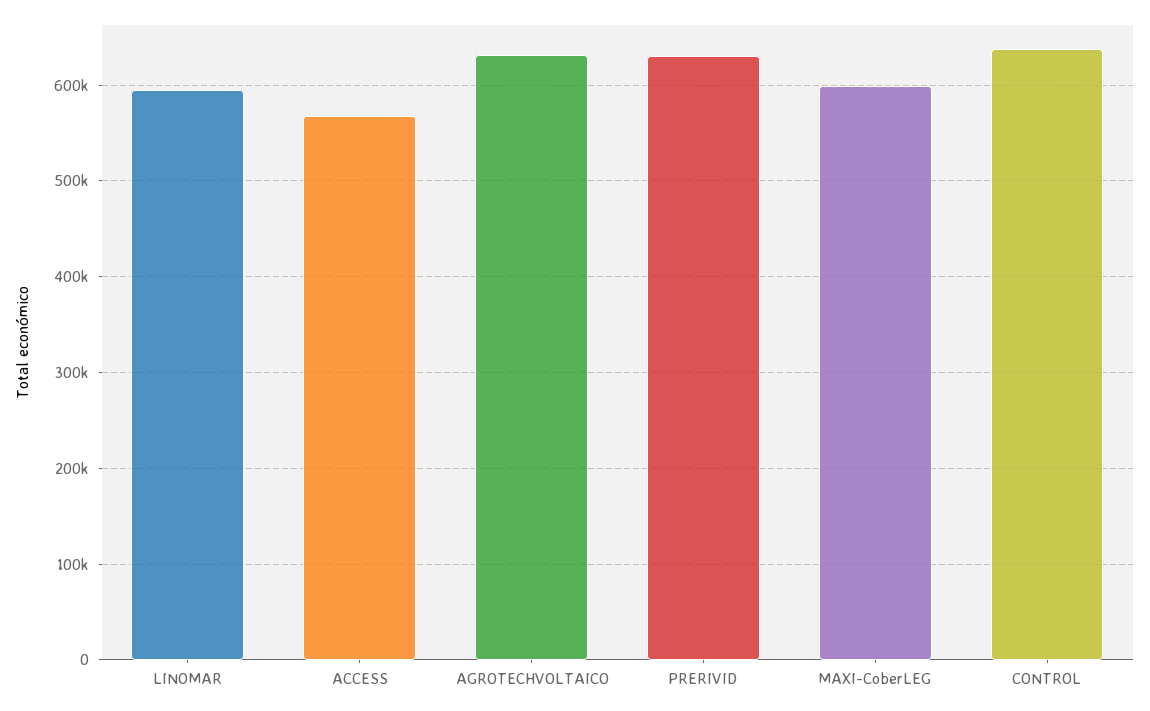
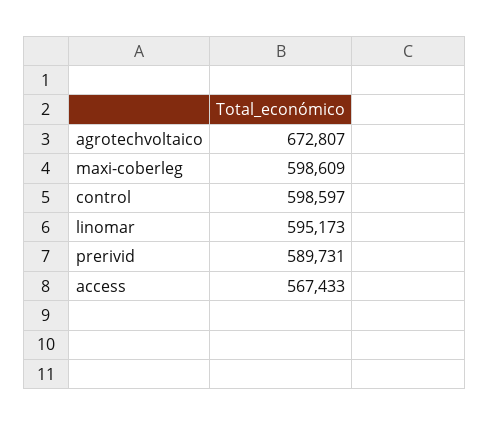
AGROTECHVOLTAICO: 630000 -> 672807
PRERIVID: 630000 -> 589731
CONTROL: 640000 -> 598597

